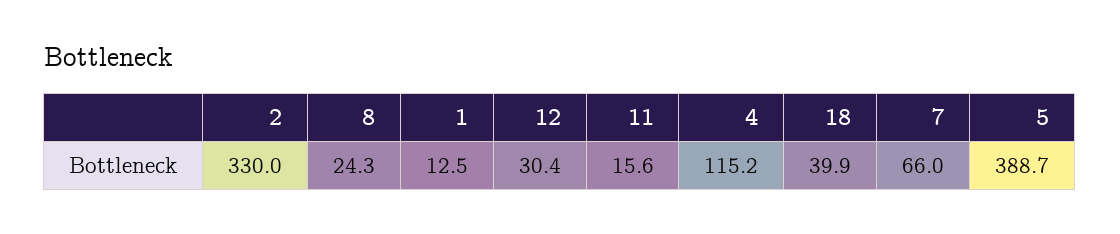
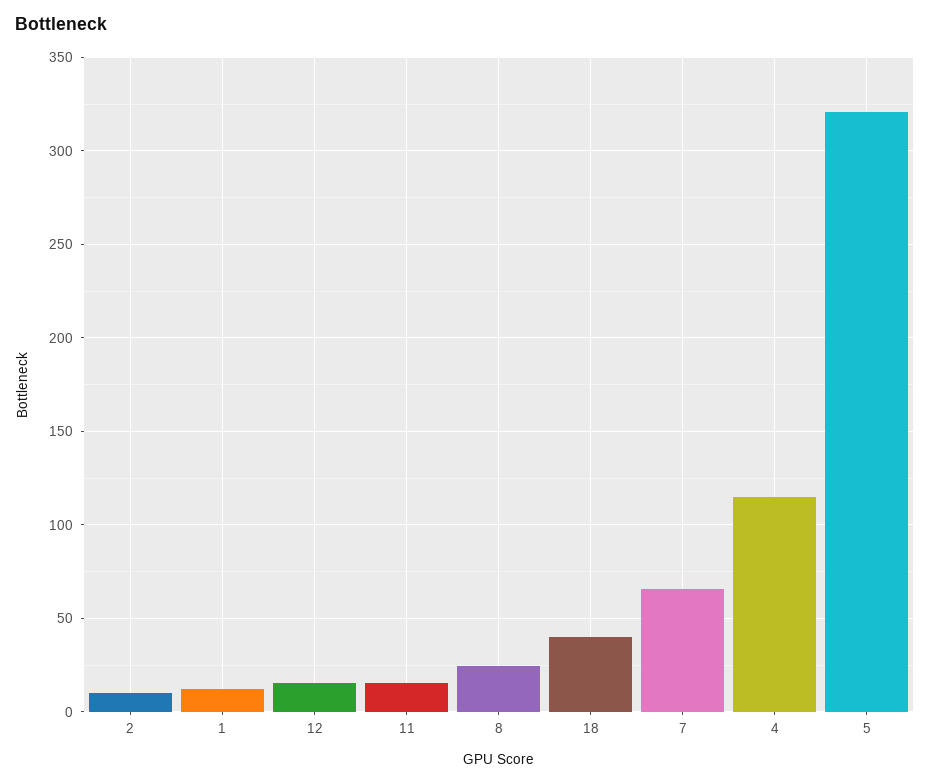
2: 330 -> 10
12: 30.4 -> 15
5: 388.7 -> 320

